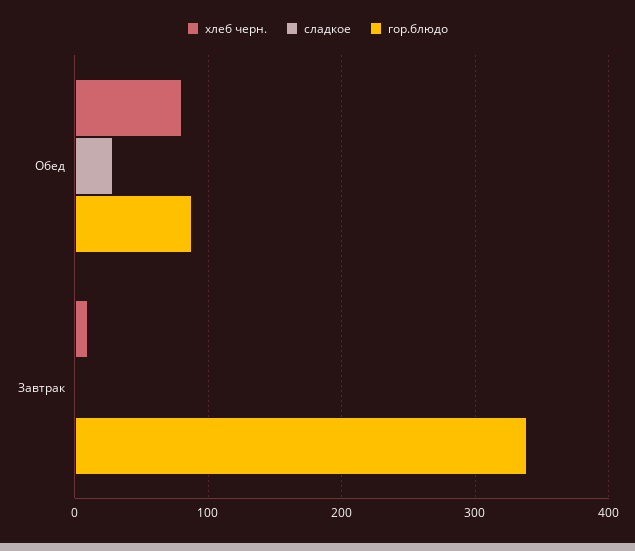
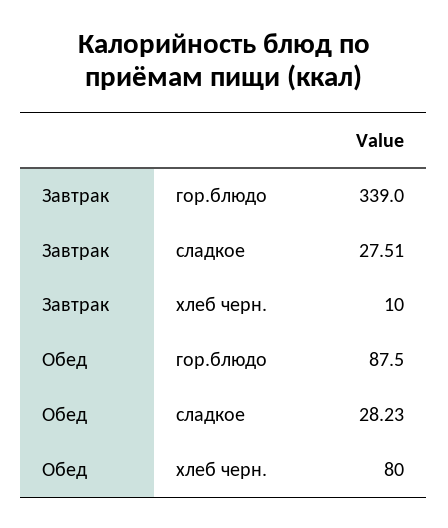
сладкое, Завтрак: 0 -> 27.51

